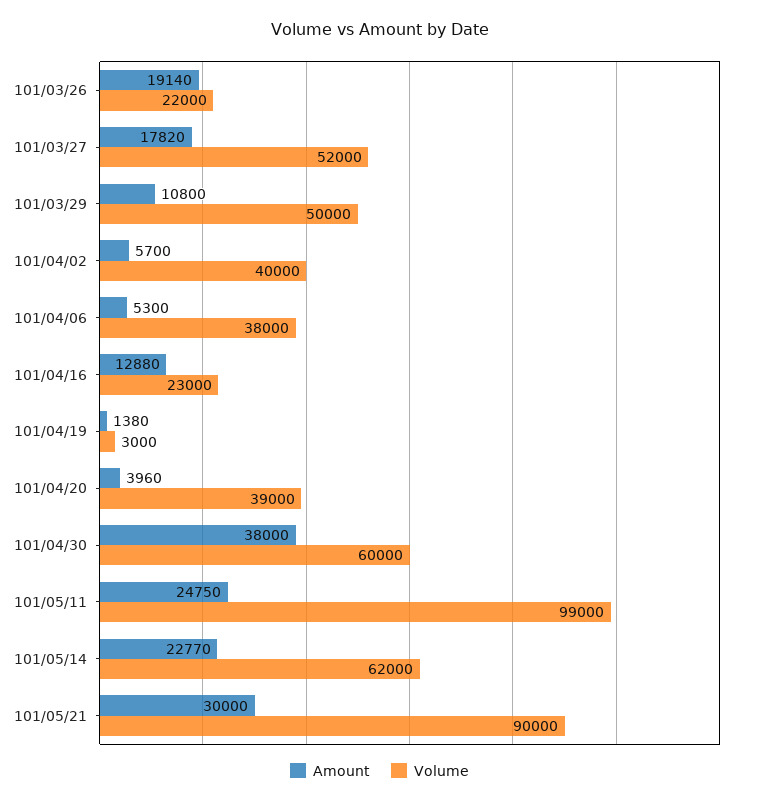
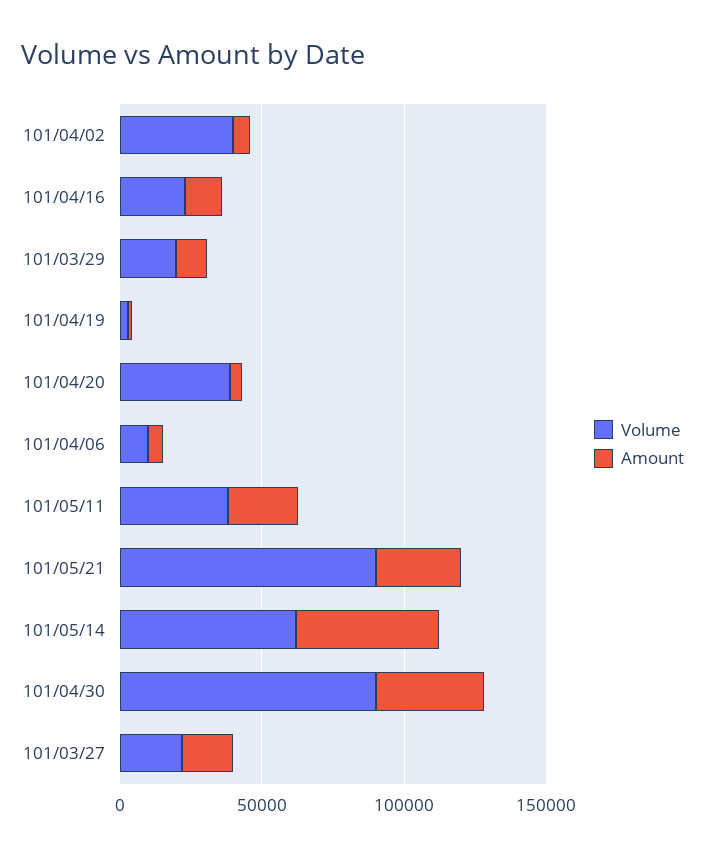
Amount, 101/03/26: 19140 -> none
Volume, 101/03/26: 22000 -> none
Volume, 101/03/27: 52000 -> 20000
Volume, 101/03/29: 50000 -> 20000
Volume, 101/04/06: 38000 -> 10000
Volume, 101/04/30: 60000 -> 90000
Volume, 101/05/11: 99000 -> 40000
Amount, 101/05/14: 22770 -> 50000

